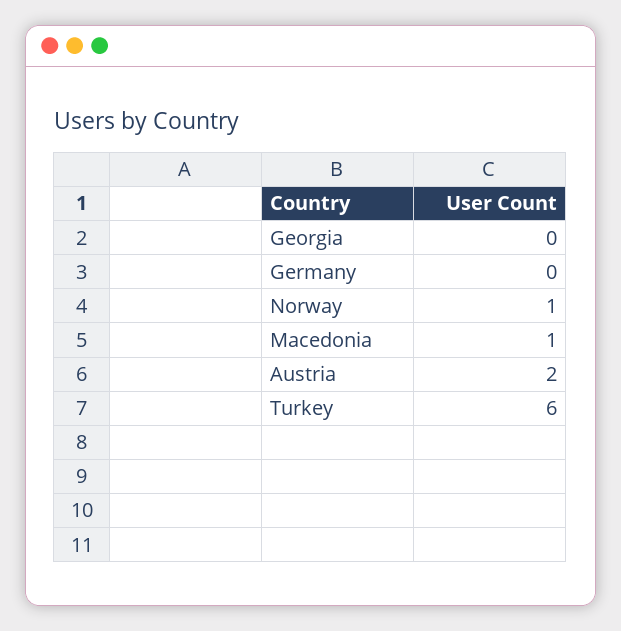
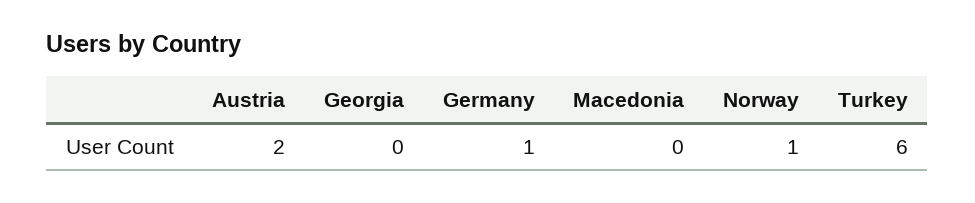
Germany: 0 -> 1
Macedonia: 1 -> 0

